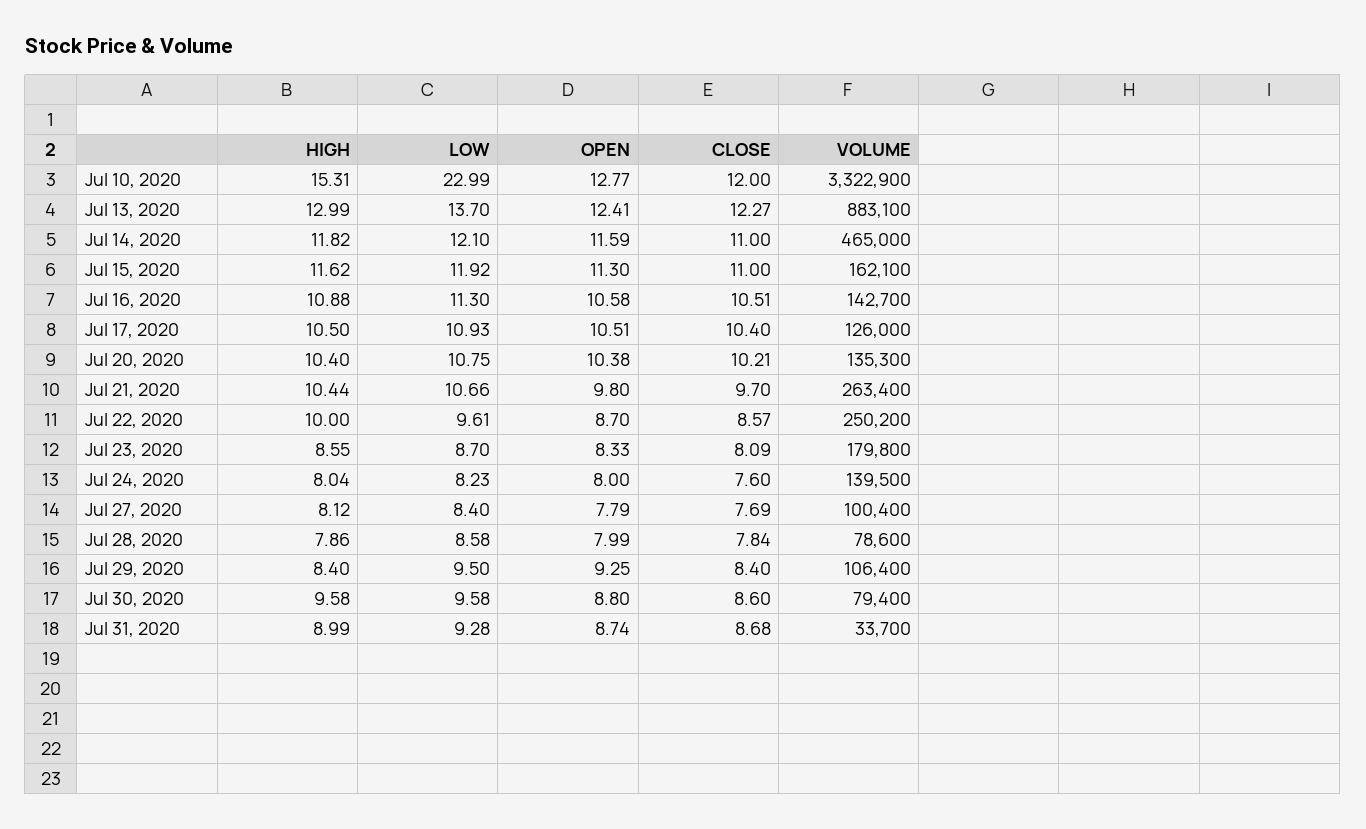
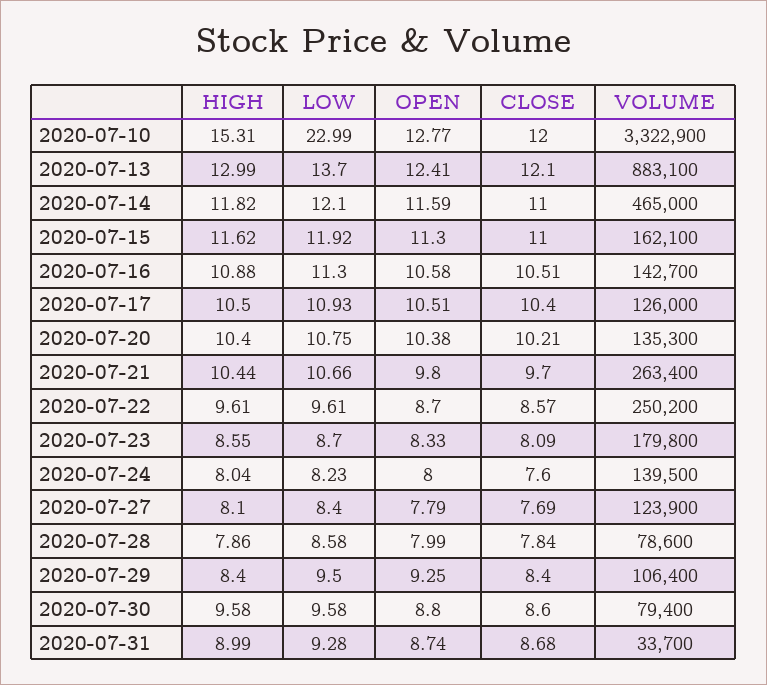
CLOSE, Jul 13, 2020: 12.27 -> 12.1
HIGH, Jul 22, 2020: 10 -> 9.61
HIGH, Jul 27, 2020: 8.12 -> 8.1
VOLUME, Jul 27, 2020: 100400 -> 123900

